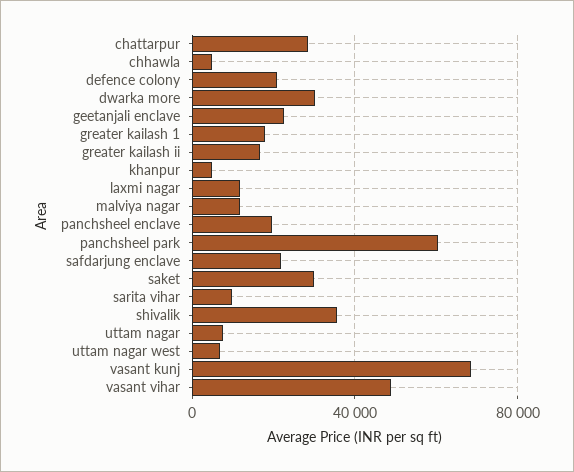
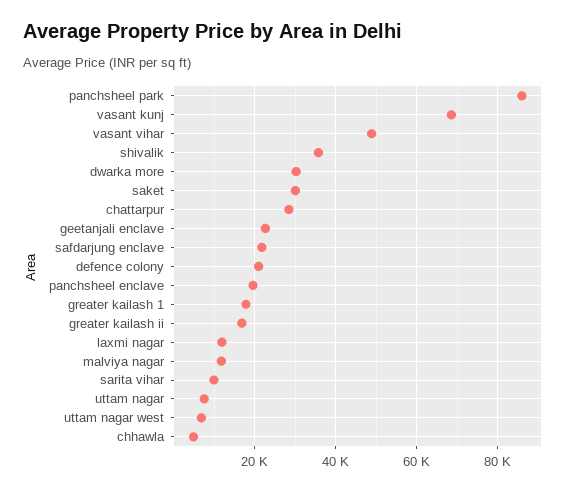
khanpur: 5000 -> none
panchsheel park: 60000 -> 86000

